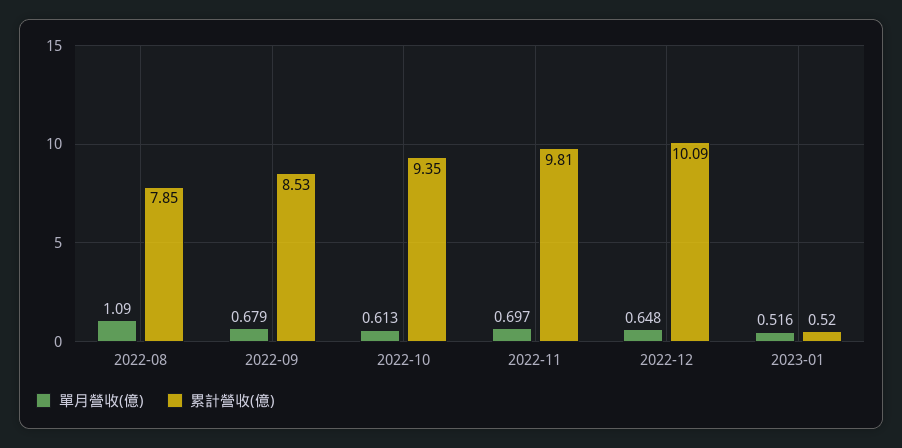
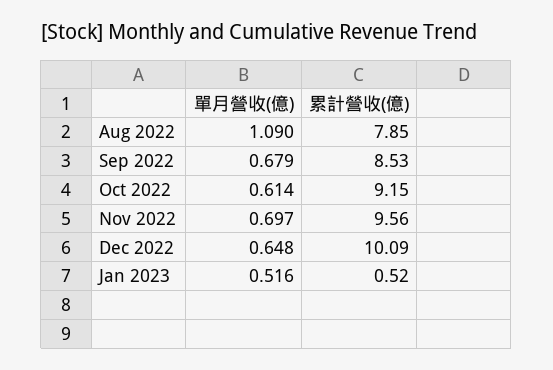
單月營收(億), 2022-10: 0.613 -> 0.614
累計營收(億), 2022-10: 9.35 -> 9.15
累計營收(億), 2022-11: 9.81 -> 9.56

